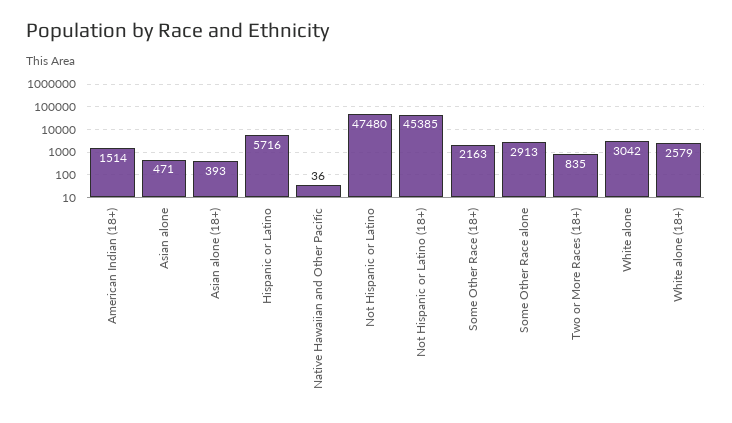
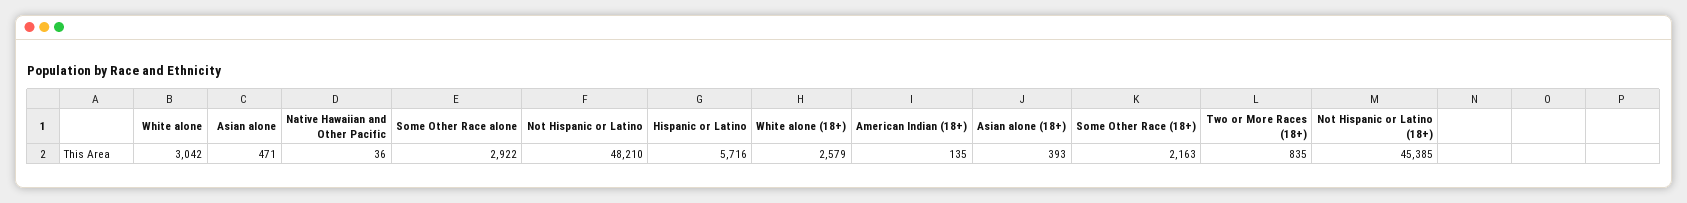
American Indian (18+): 1514 -> 135
Not Hispanic or Latino: 47480 -> 48210
Some Other Race alone: 2913 -> 2922

